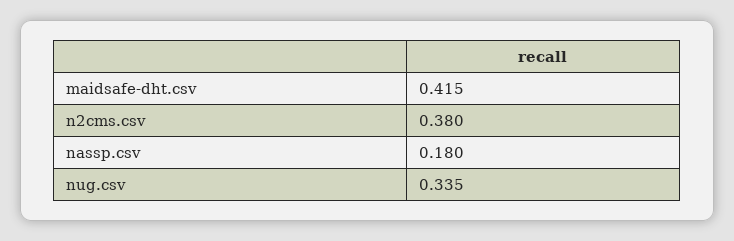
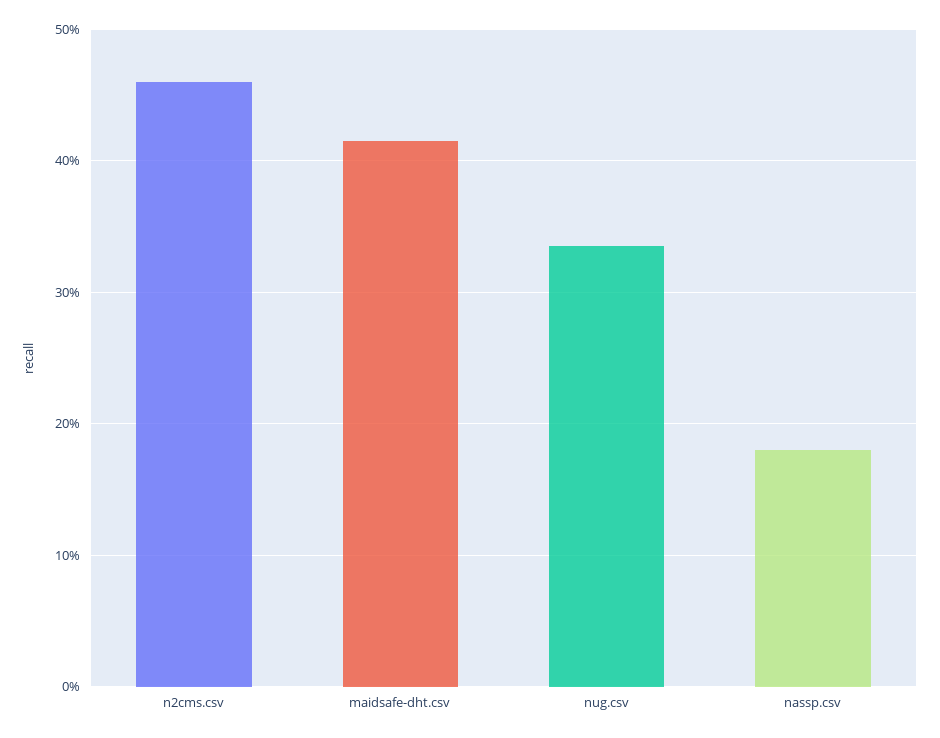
n2cms.csv: 0.38 -> 0.46

